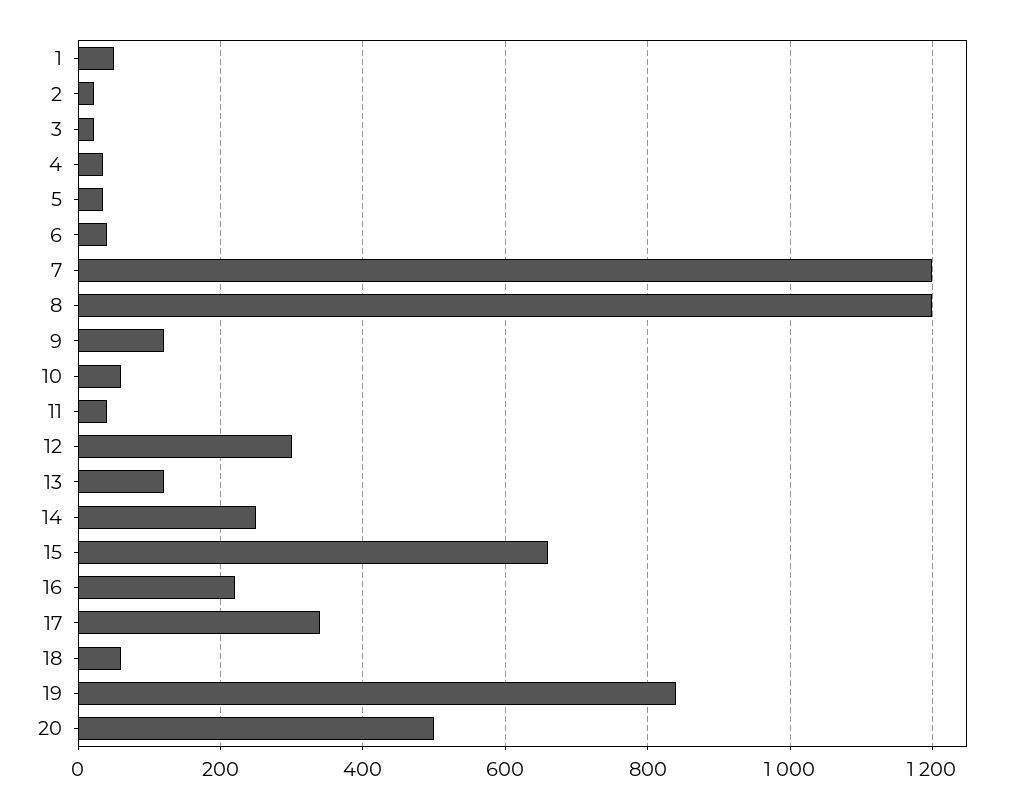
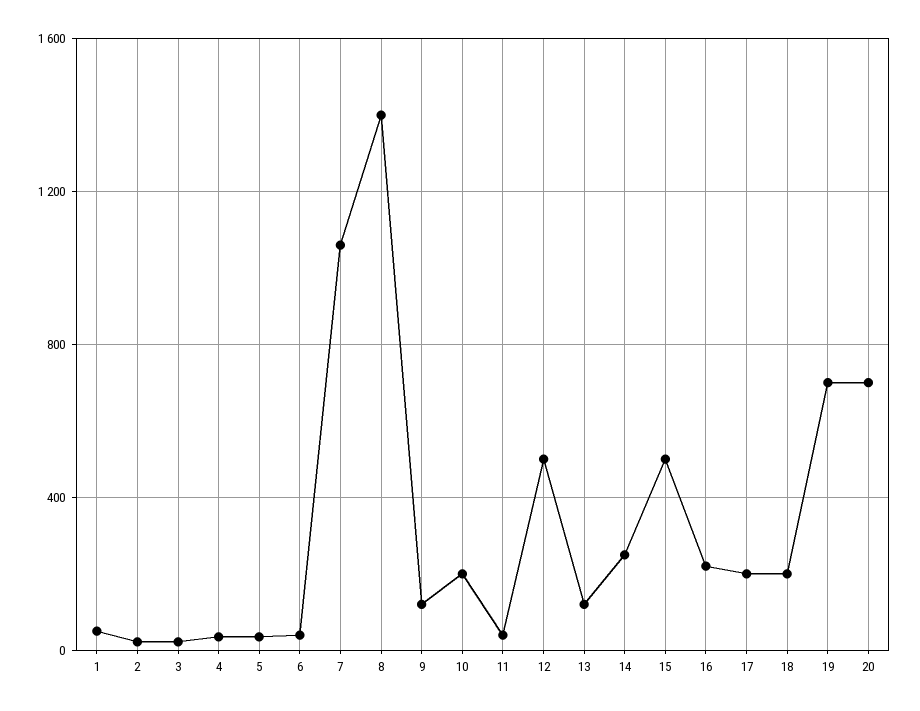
7: 1200 -> 1050
8: 1200 -> 1400
10: 60 -> 200
12: 300 -> 500
15: 660 -> 500
17: 340 -> 200
18: 60 -> 200
19: 840 -> 700
20: 500 -> 700

